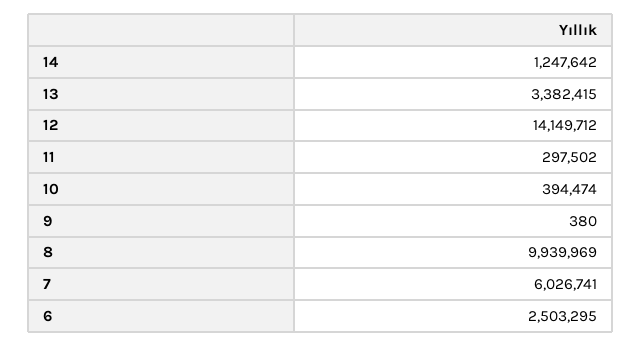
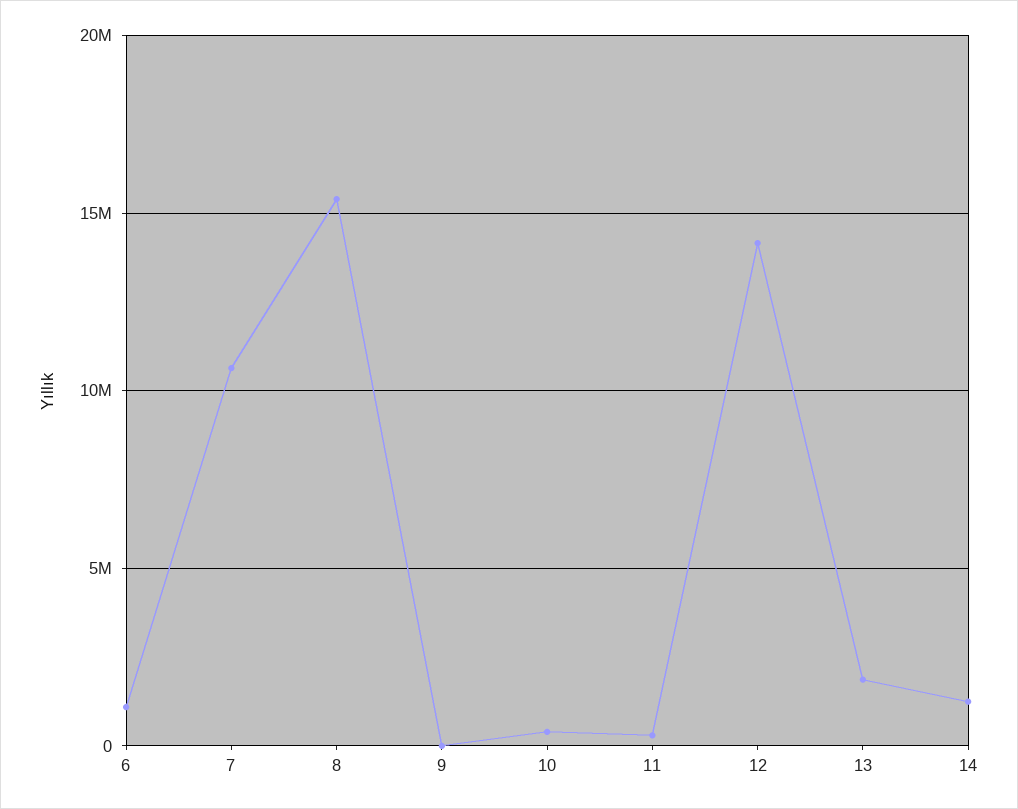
13: 3382415 -> 2000000
8: 9939969 -> 15500000
7: 6026741 -> 10500000
6: 2503295 -> 1000000

